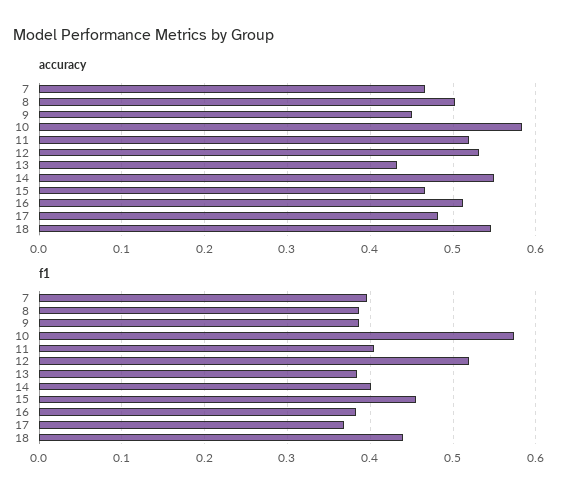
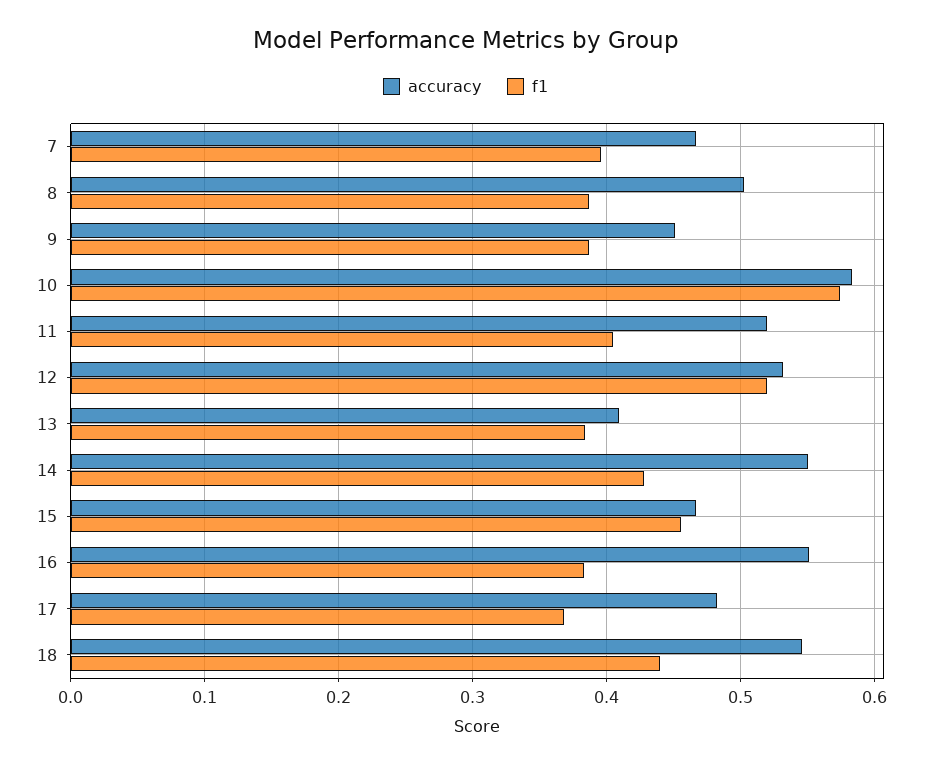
accuracy, 13: 0.43 -> 0.41
accuracy, 16: 0.51 -> 0.55
f1, 14: 0.4 -> 0.43

